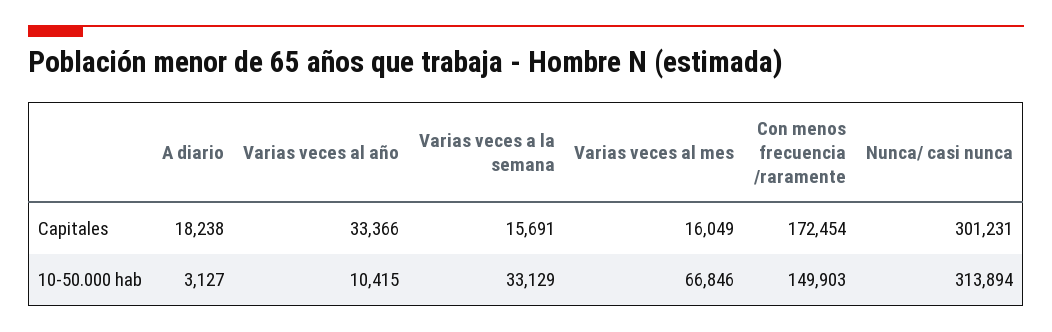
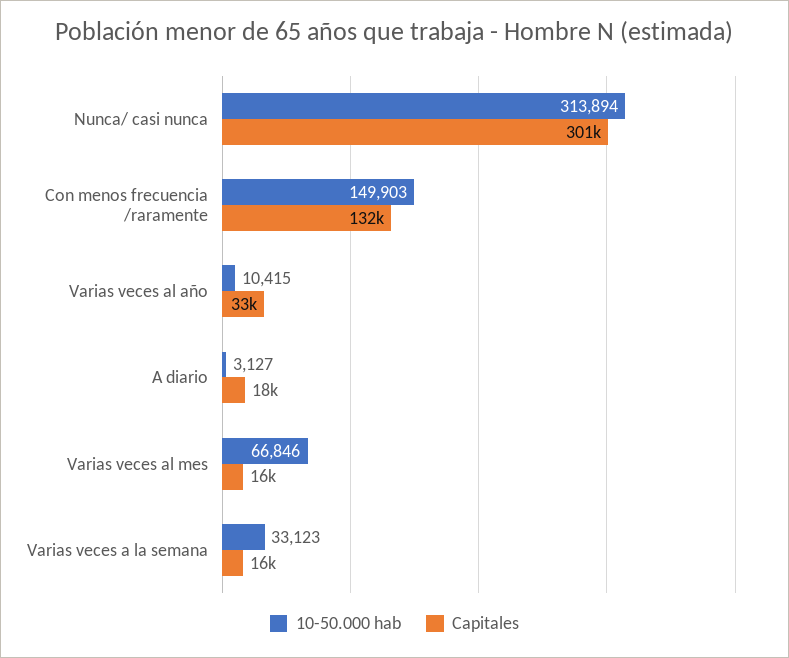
Capitales, Con menos frecuencia /raramente: 172454 -> 132000
10-50.000 hab, Varias veces a la semana: 33129 -> 33123

